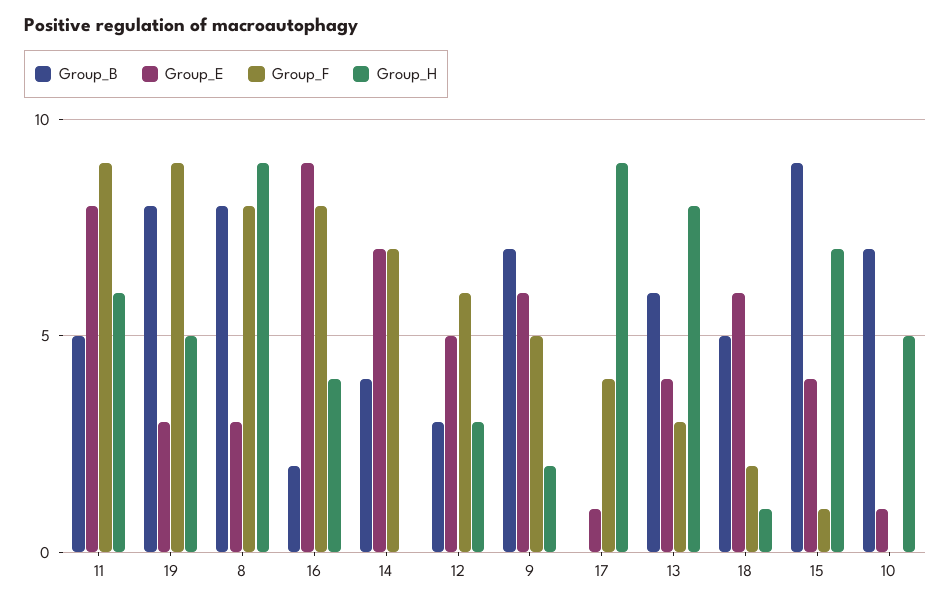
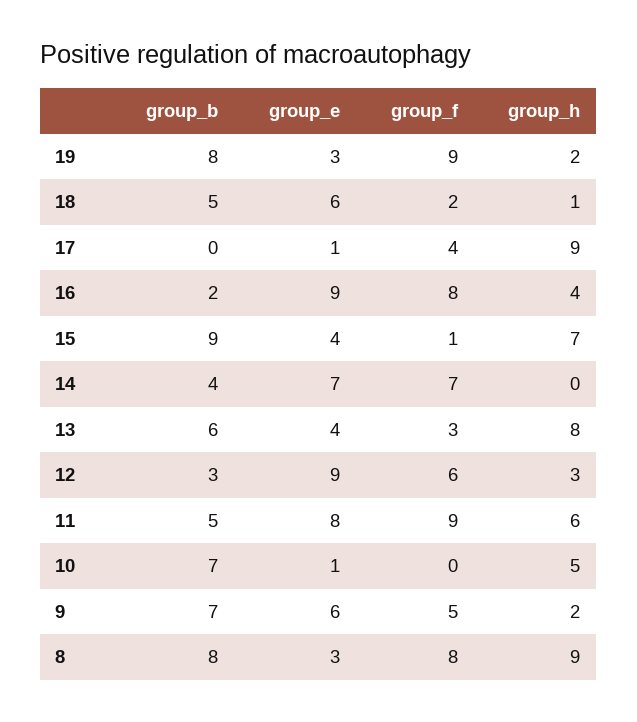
Group_H, 19: 5 -> 2
Group_E, 12: 5 -> 9

